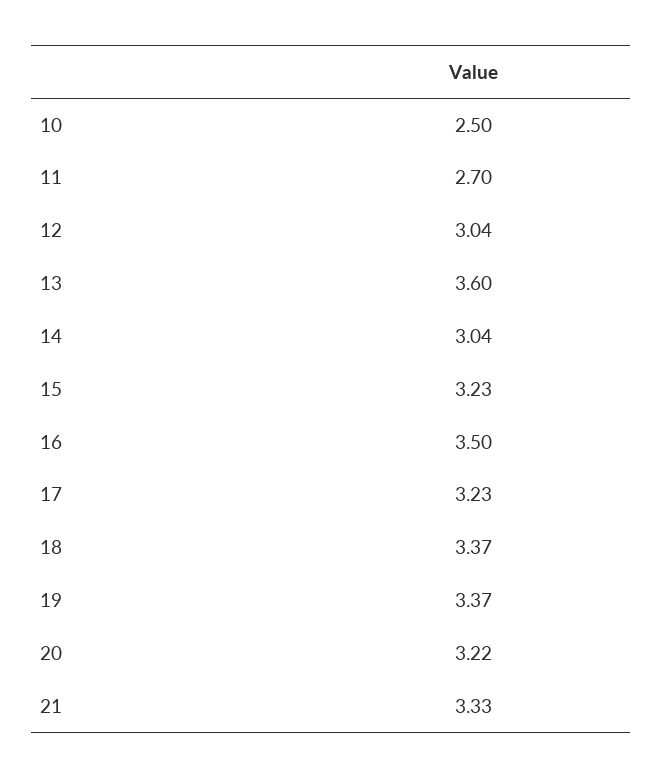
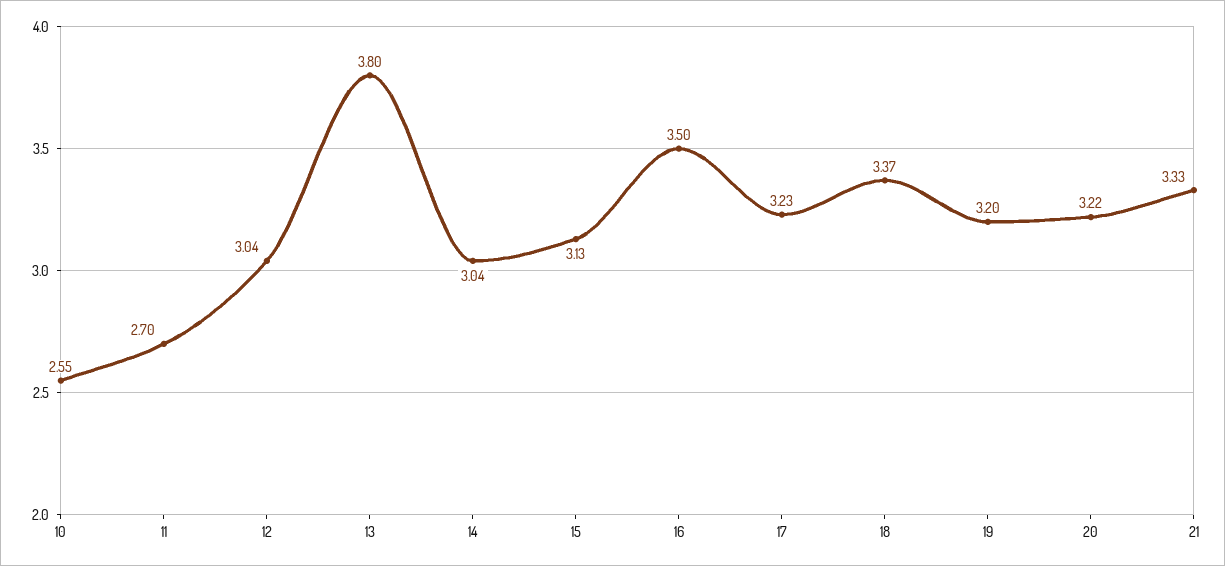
10: 2.5 -> 2.55
13: 3.6 -> 3.8
15: 3.23 -> 3.13
19: 3.37 -> 3.2

